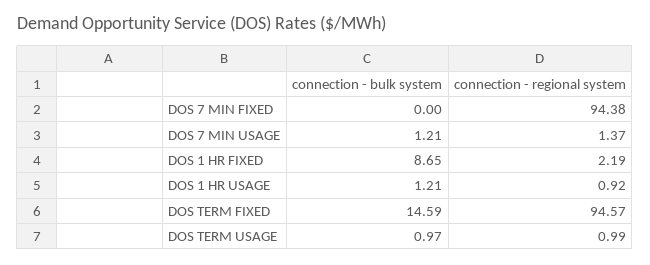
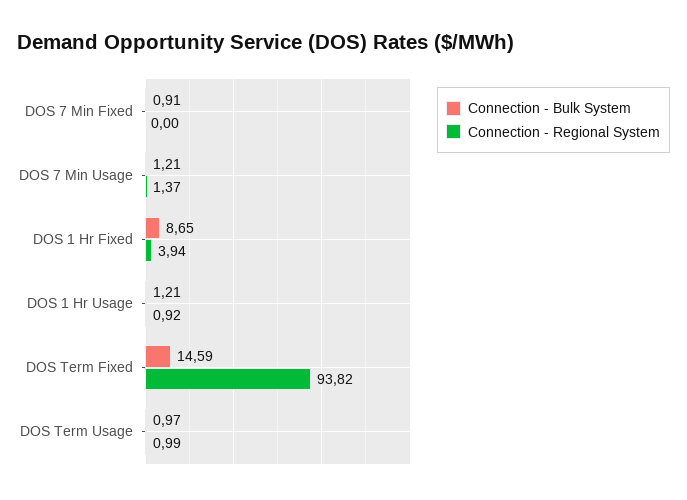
connection - bulk system, DOS 7 MIN FIXED: 0 -> 0.91
connection - regional system, DOS 7 MIN FIXED: 94.38 -> 0
connection - regional system, DOS 1 HR FIXED: 2.19 -> 3.94
connection - regional system, DOS TERM FIXED: 94.57 -> 93.82

